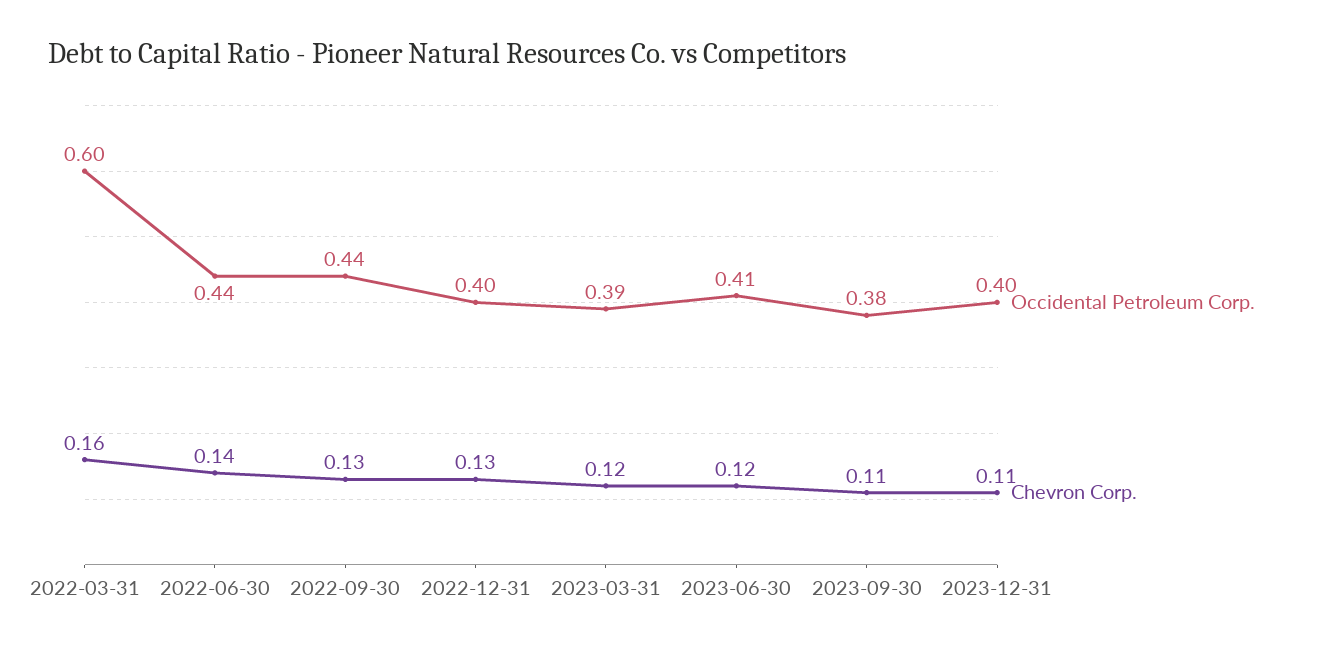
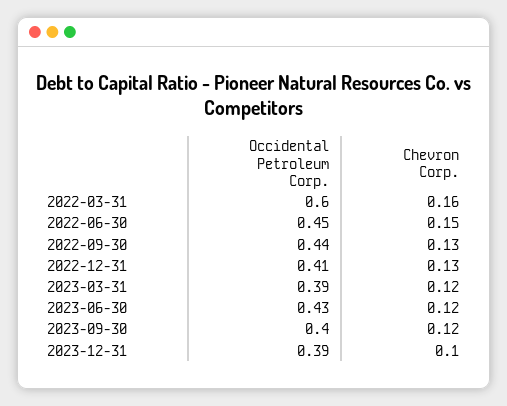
Occidental Petroleum Corp., 2022-06-30: 0.44 -> 0.45
Chevron Corp., 2022-06-30: 0.14 -> 0.15
Occidental Petroleum Corp., 2022-12-31: 0.4 -> 0.41
Occidental Petroleum Corp., 2023-06-30: 0.41 -> 0.43
Occidental Petroleum Corp., 2023-09-30: 0.38 -> 0.4
Chevron Corp., 2023-09-30: 0.11 -> 0.12
Occidental Petroleum Corp., 2023-12-31: 0.4 -> 0.39
Chevron Corp., 2023-12-31: 0.11 -> 0.1

